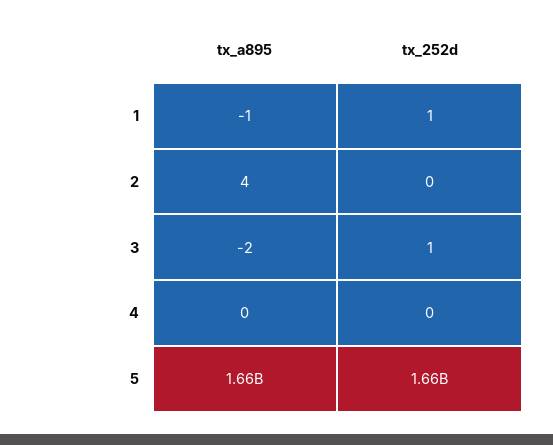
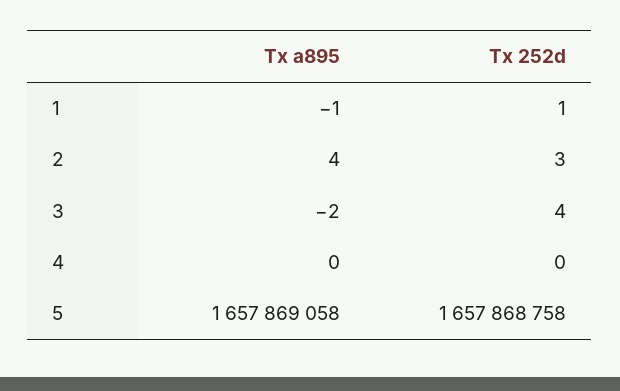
tx_252d, 2: 0 -> 3
tx_252d, 3: 1 -> 4

